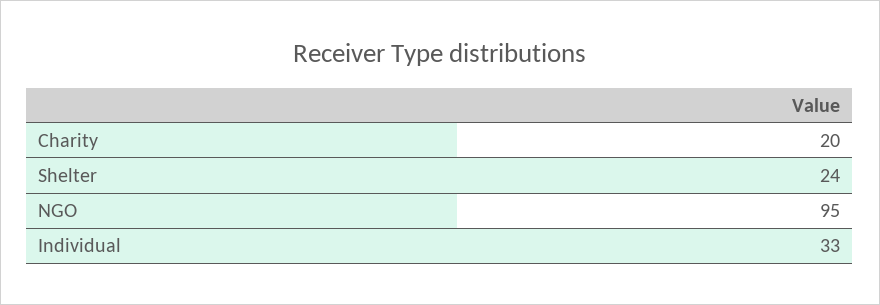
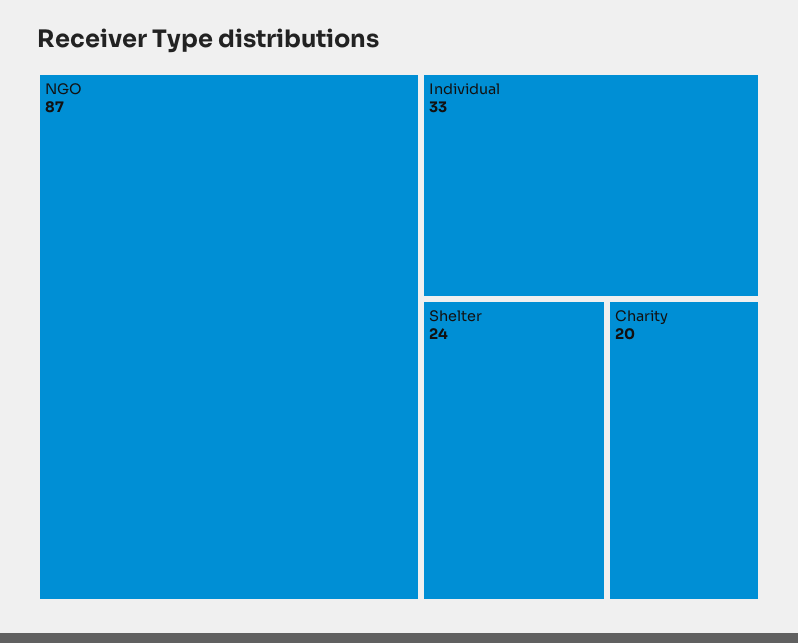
NGO: 95 -> 87

